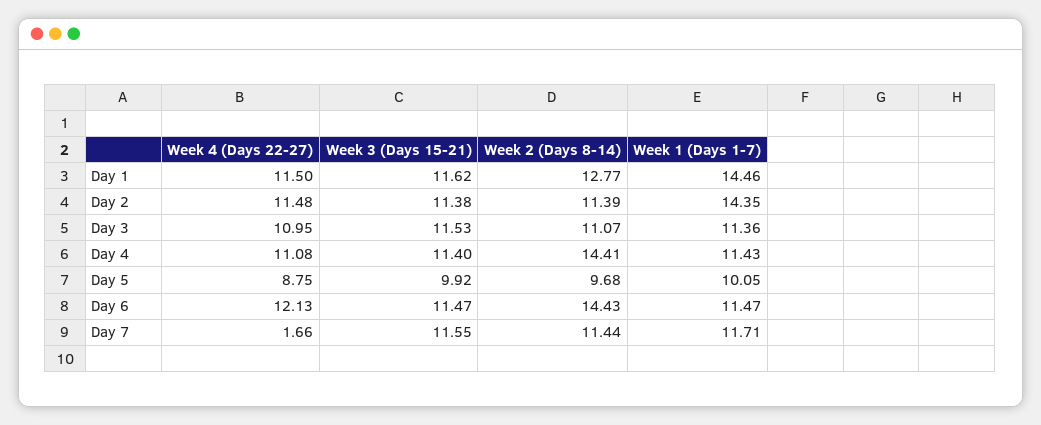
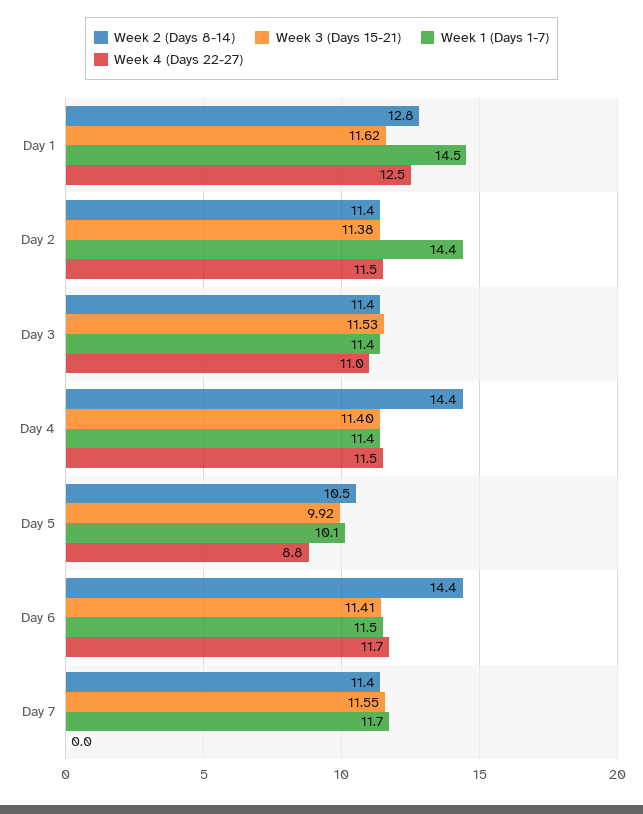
Week 4 (Days 22-27), Day 1: 11.5 -> 12.5
Week 2 (Days 8-14), Day 3: 11.07 -> 11.4
Week 4 (Days 22-27), Day 4: 11.08 -> 11.5
Week 2 (Days 8-14), Day 5: 9.68 -> 10.5
Week 4 (Days 22-27), Day 6: 12.13 -> 11.7
Week 3 (Days 15-21), Day 6: 11.47 -> 11.41
Week 4 (Days 22-27), Day 7: 1.66 -> 0

